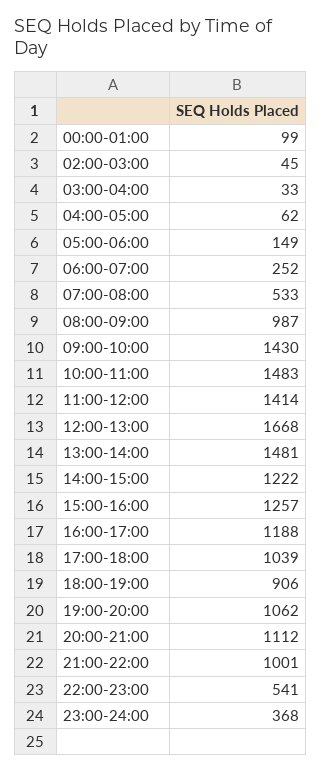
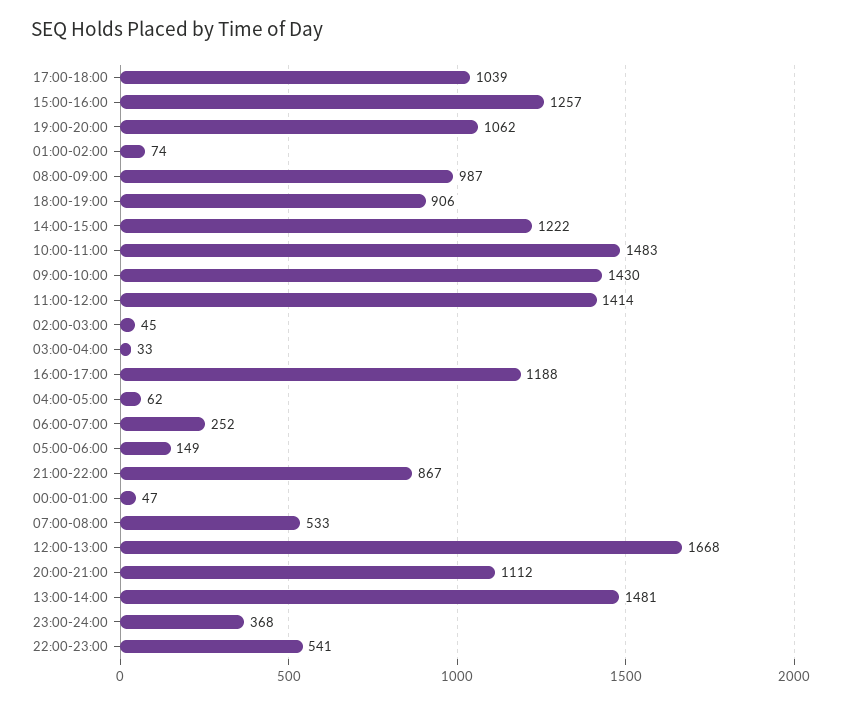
00:00-01:00: 99 -> 47
21:00-22:00: 1001 -> 867
01:00-02:00: none -> 74

